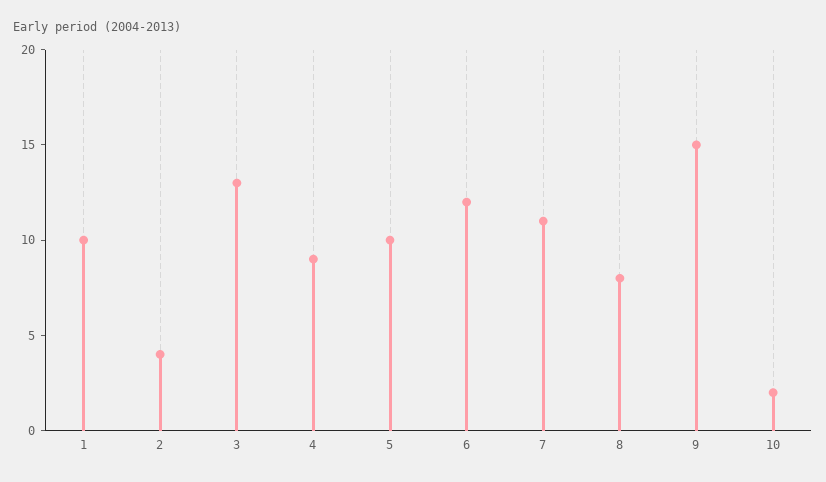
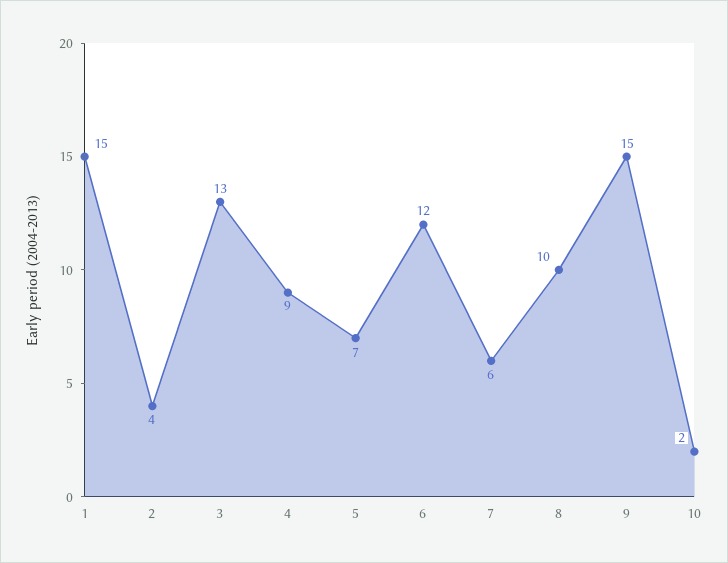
1: 10 -> 15
5: 10 -> 7
7: 11 -> 6
8: 8 -> 10

